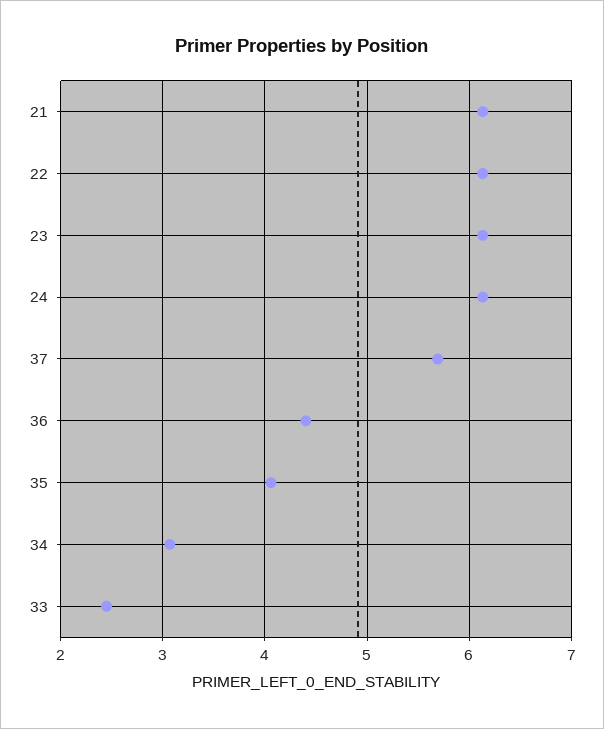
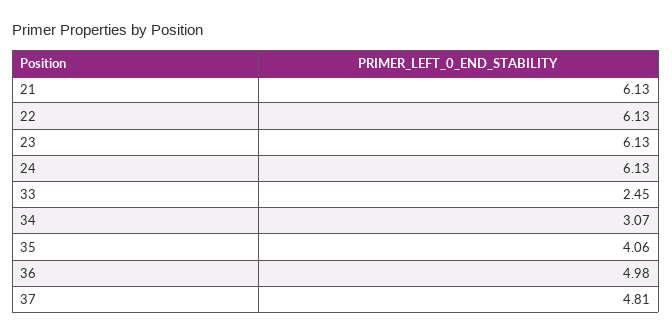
37: 5.7 -> 4.81
36: 4.4 -> 4.98

